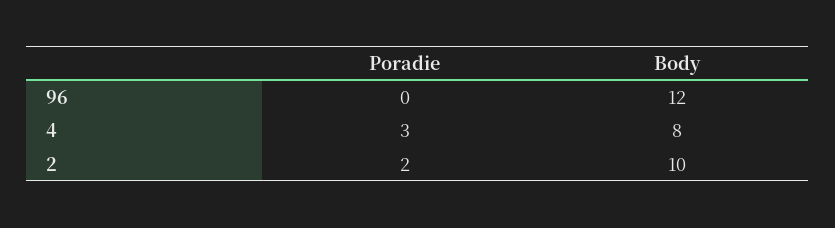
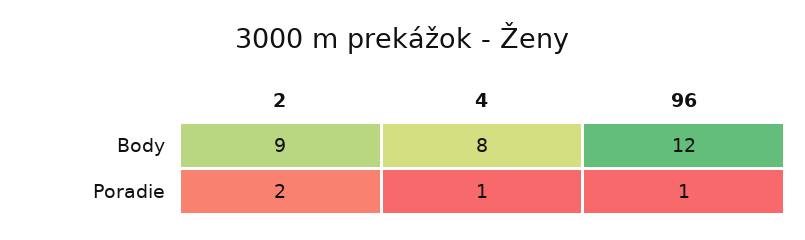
Poradie, 96: 0 -> 1
Poradie, 4: 3 -> 1
Body, 2: 10 -> 9

